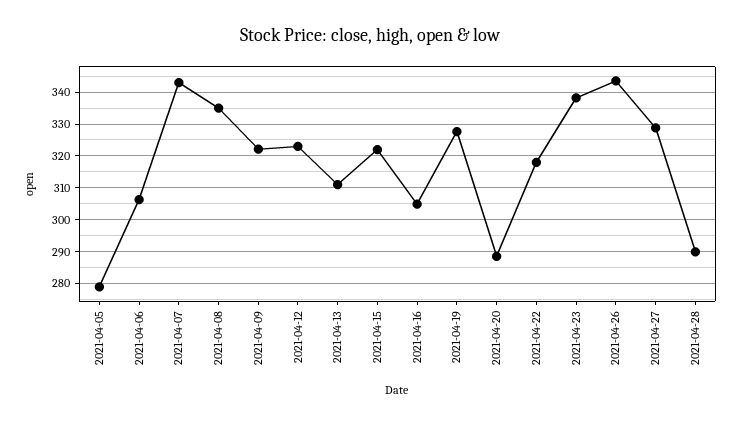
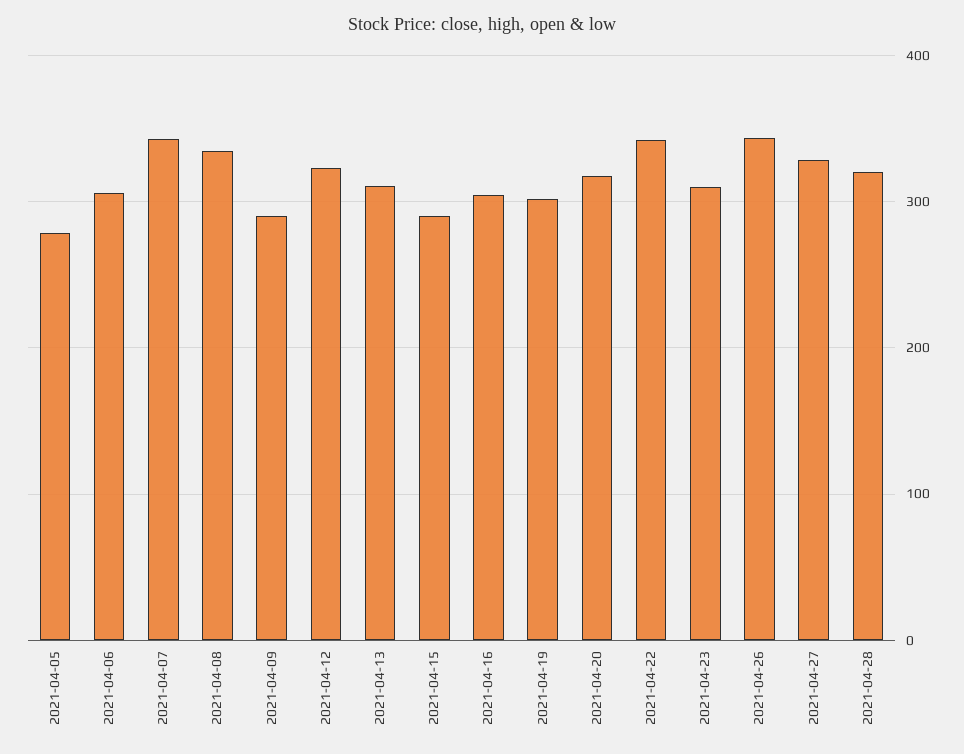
2021-04-09: 322 -> 290
2021-04-15: 322 -> 290
2021-04-19: 328 -> 300
2021-04-20: 288 -> 320
2021-04-22: 318 -> 340
2021-04-23: 338 -> 310
2021-04-28: 290 -> 320

